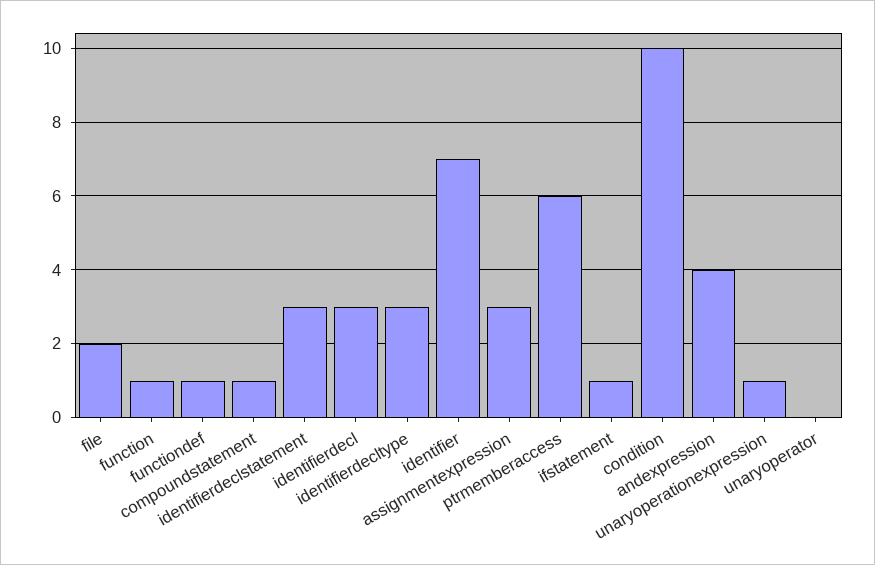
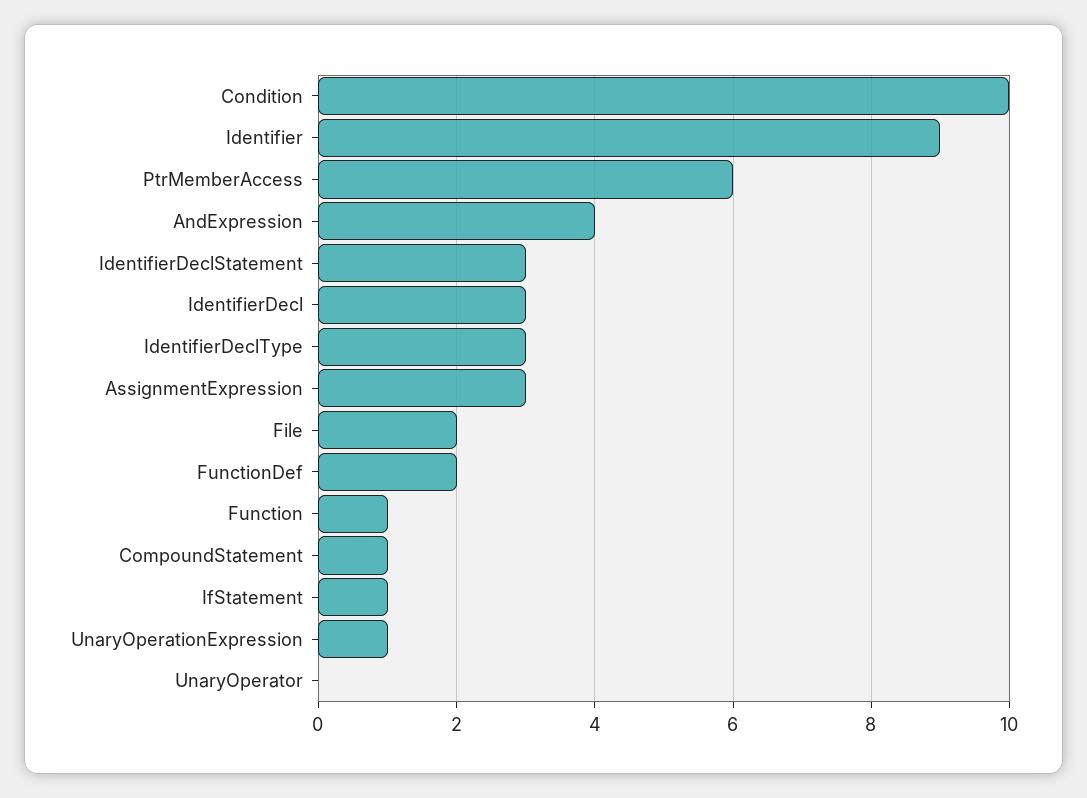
functiondef: 1 -> 2
identifier: 7 -> 9

